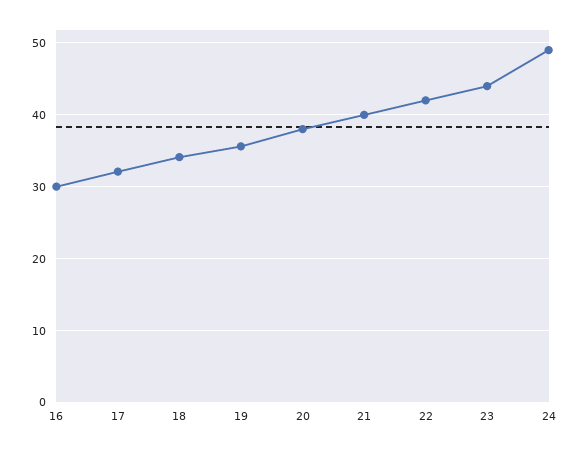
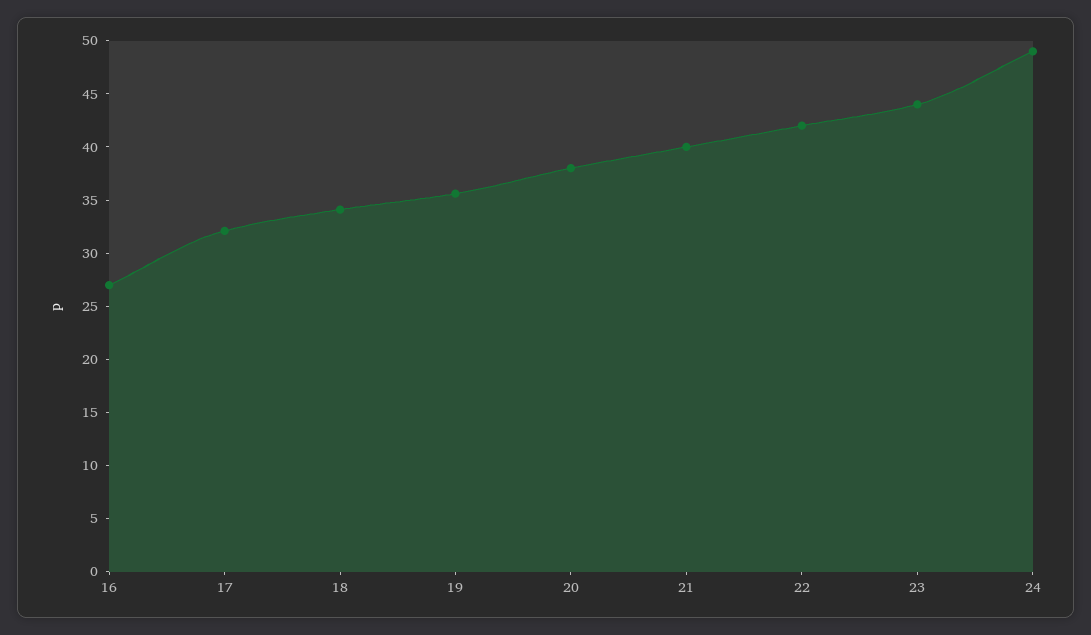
16: 30 -> 27

